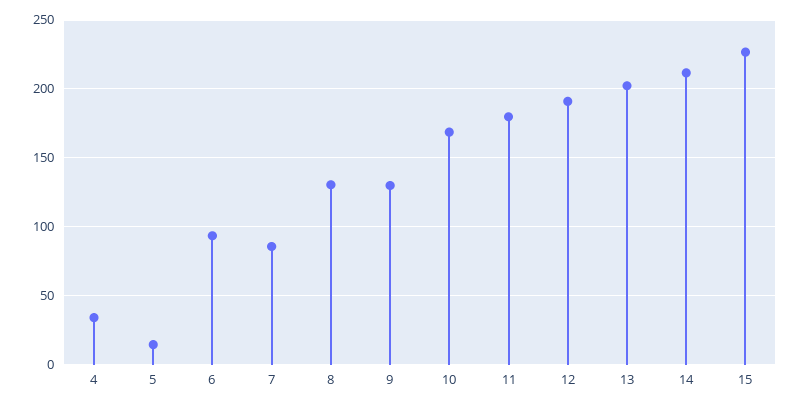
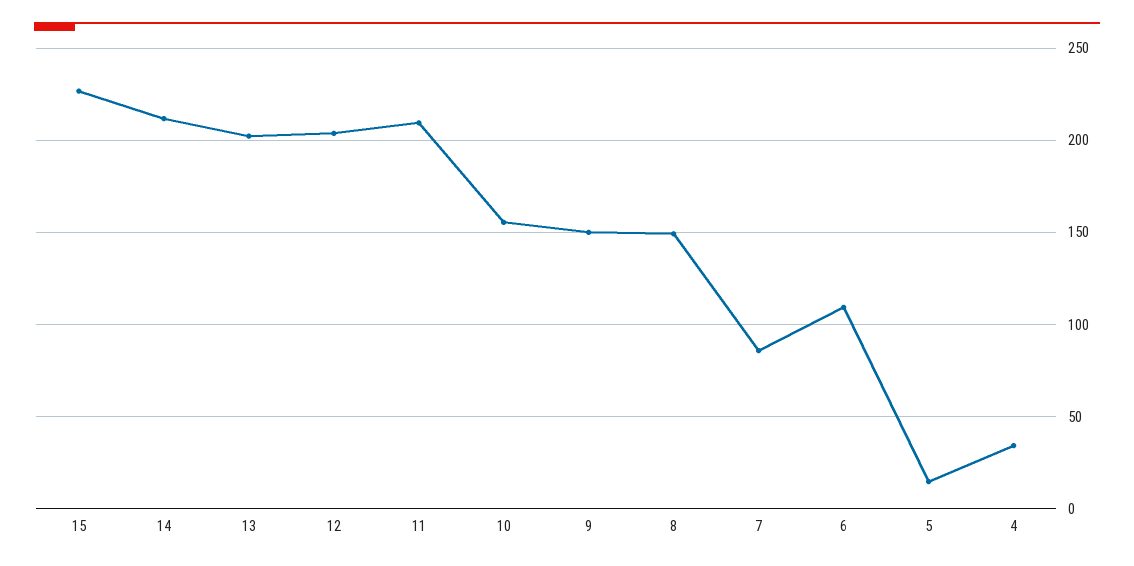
6: 95 -> 110
8: 130 -> 150
9: 130 -> 150
10: 170 -> 155
11: 180 -> 210
12: 190 -> 205

